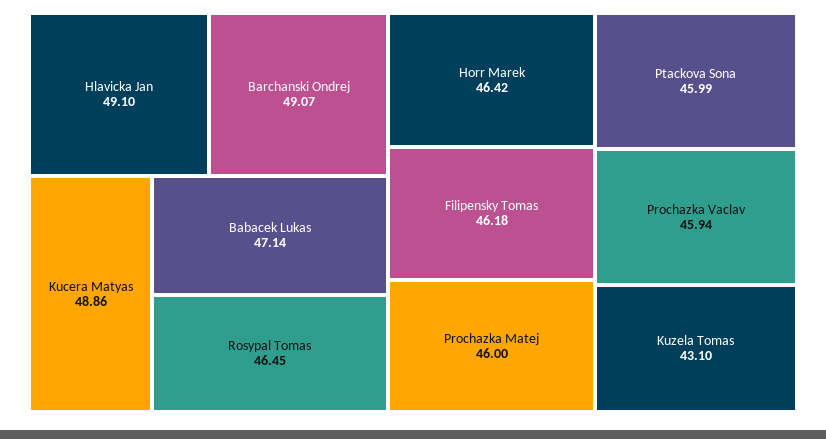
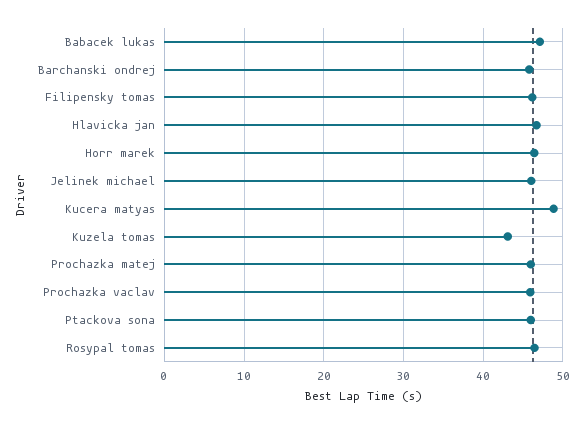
Hlavicka Jan: 49.1 -> 47
Barchanski Ondrej: 49.07 -> 46
Jelinek michael: none -> 46

